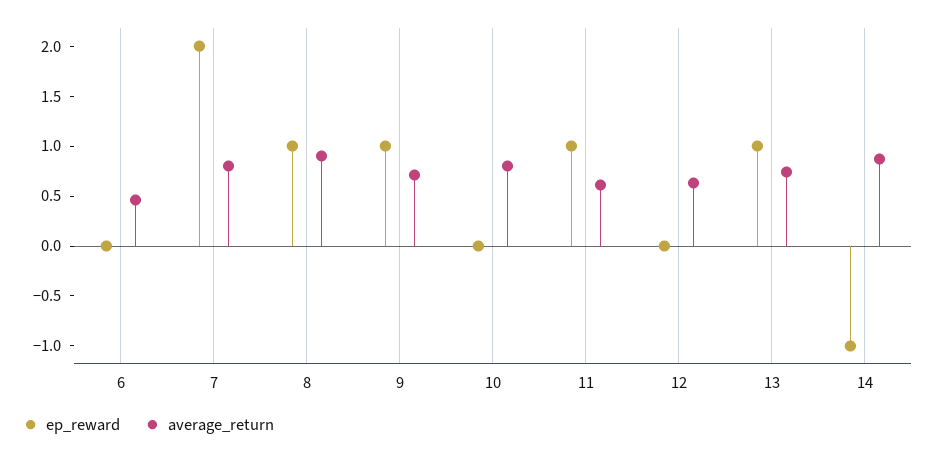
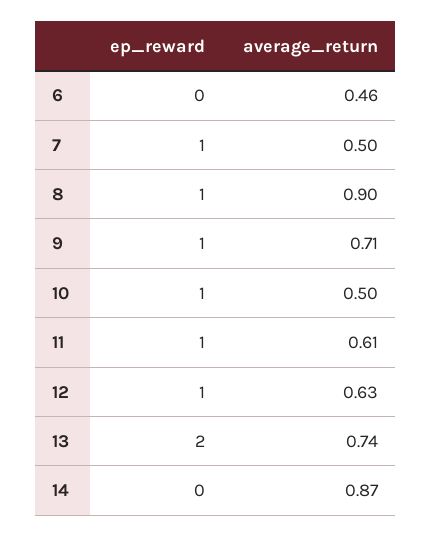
ep_reward, 7: 2 -> 1
average_return, 7: 0.8 -> 0.5
ep_reward, 10: 0 -> 1
average_return, 10: 0.8 -> 0.5
ep_reward, 12: 0 -> 1
ep_reward, 13: 1 -> 2
ep_reward, 14: -1 -> 0

